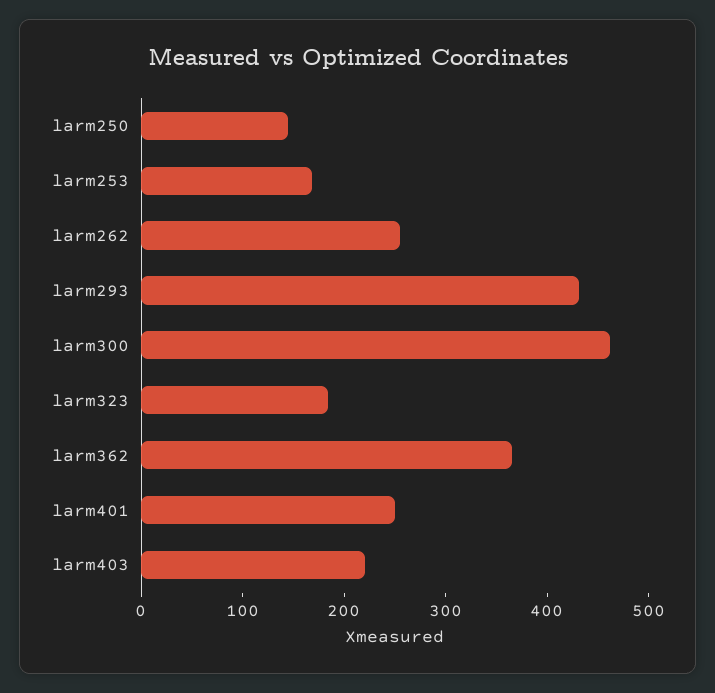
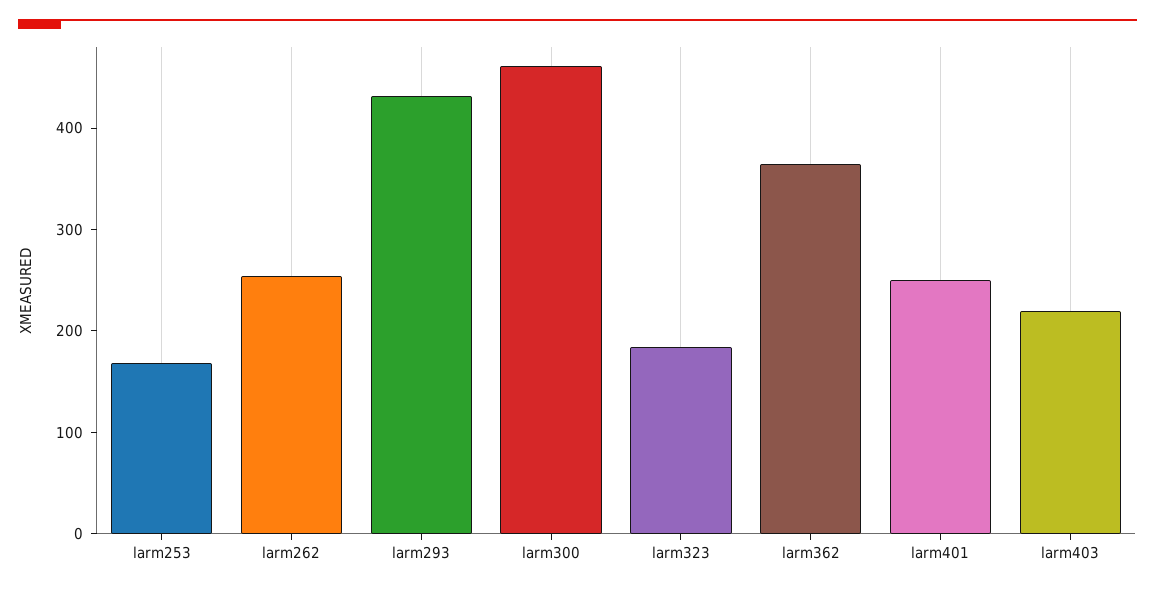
larm250: 140 -> none

